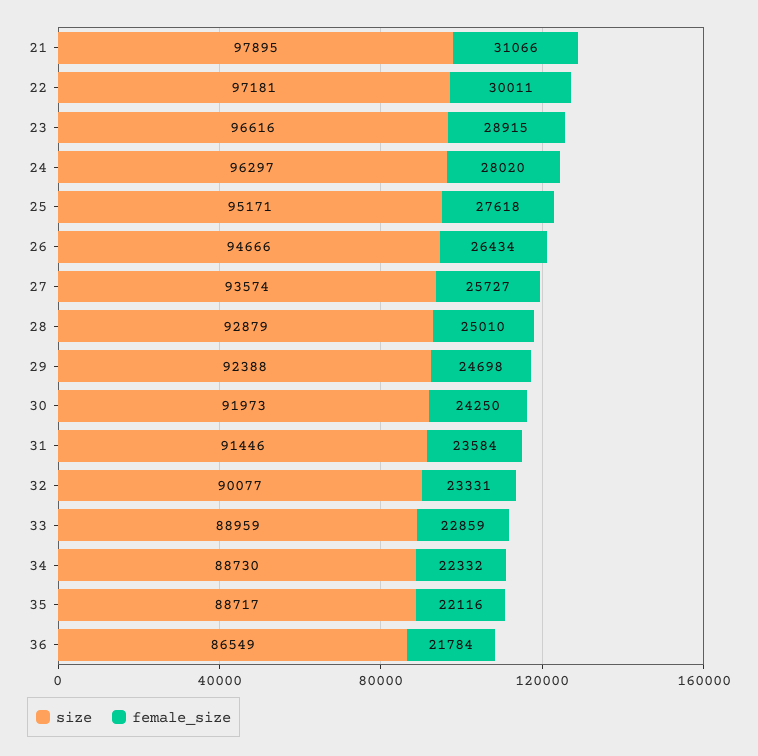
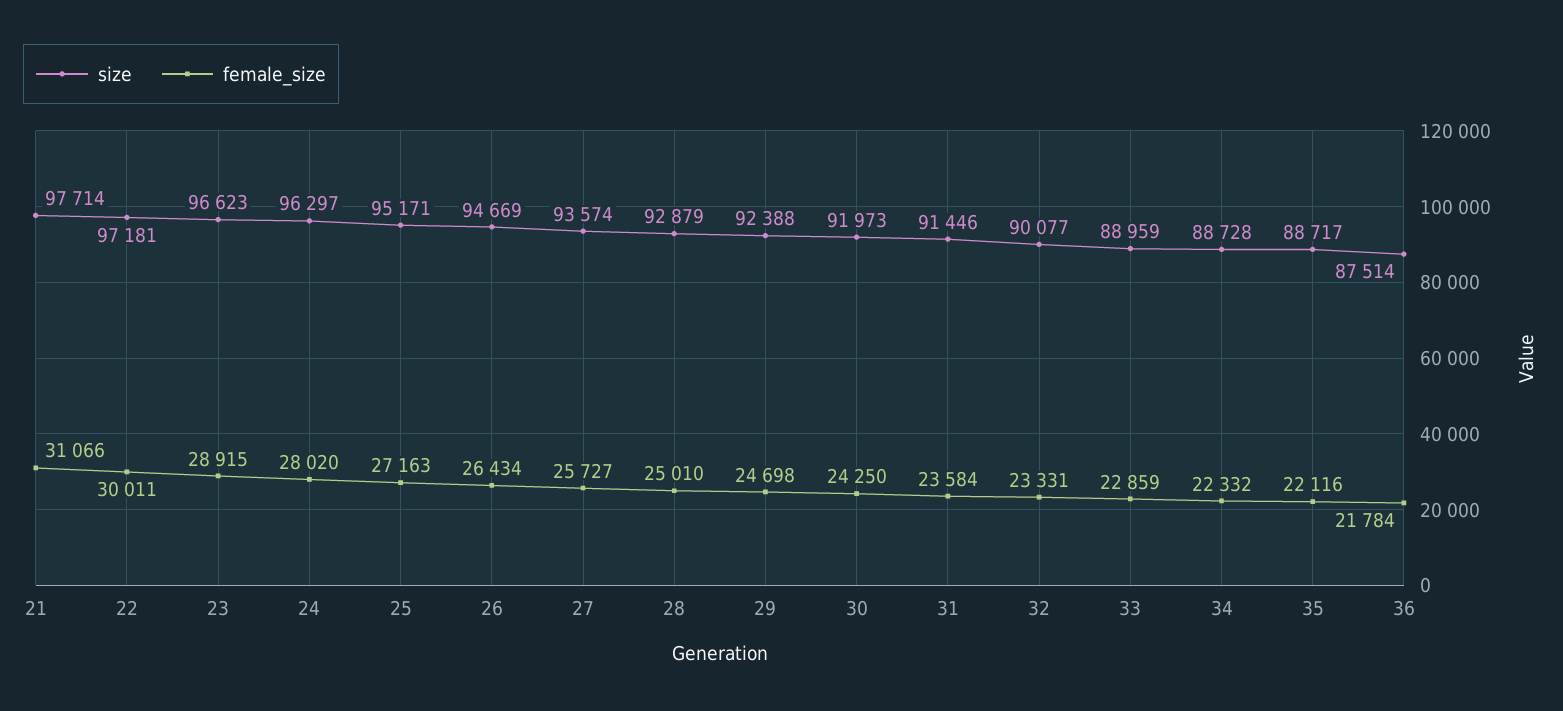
size, 21: 97895 -> 97714
size, 23: 96616 -> 96623
female_size, 25: 27618 -> 27163
size, 26: 94666 -> 94669
size, 34: 88730 -> 88728
size, 36: 86549 -> 87514

